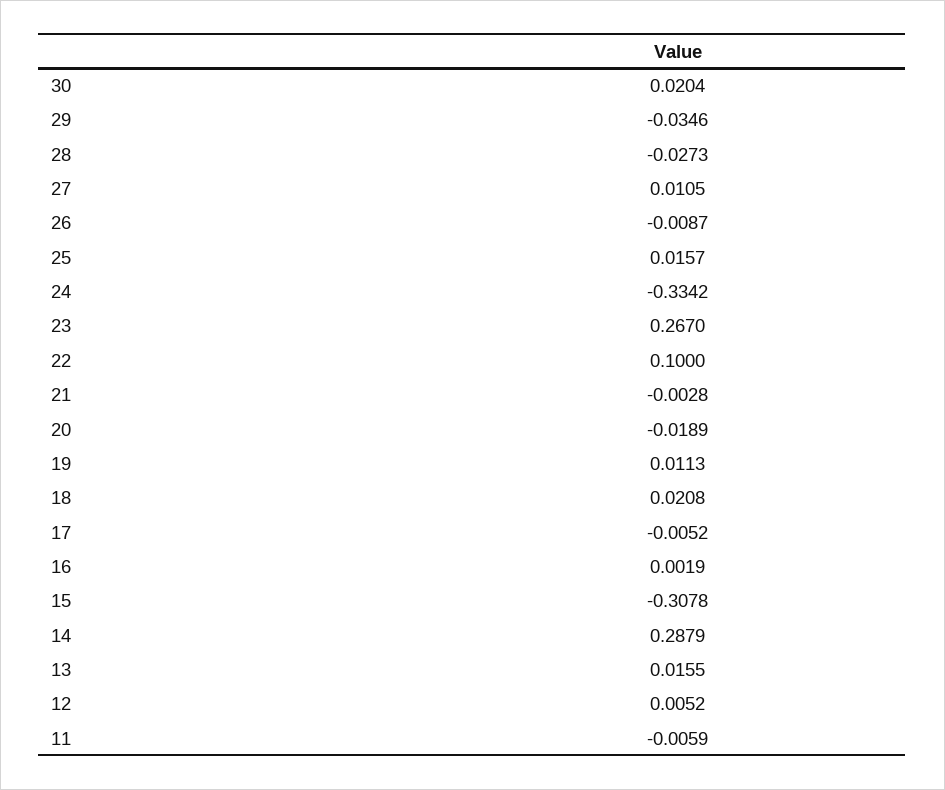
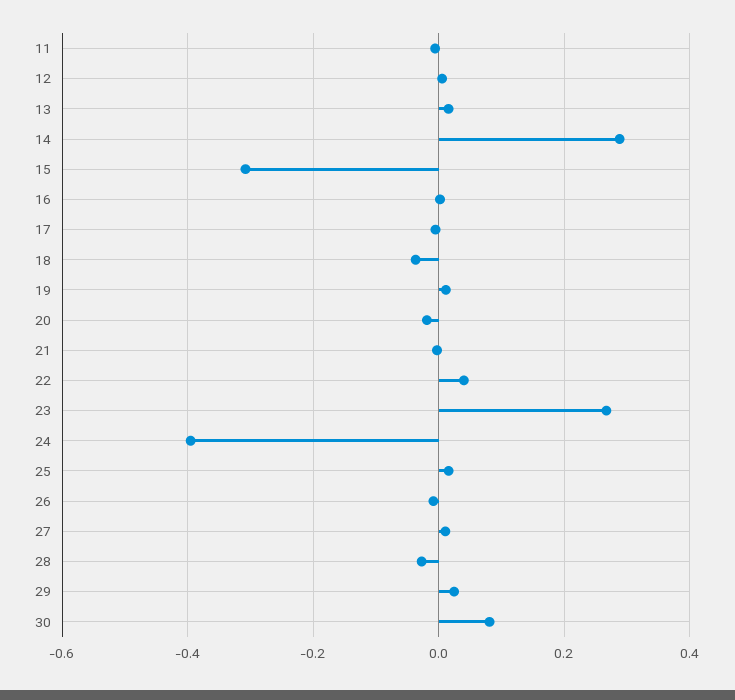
30: 0.0204 -> 0.08
29: -0.0346 -> 0.02
24: -0.3342 -> -0.4
22: 0.1 -> 0.04
18: 0.0208 -> -0.04

